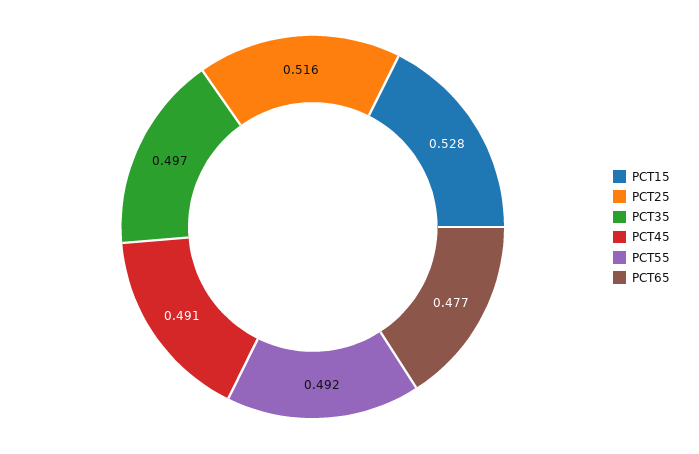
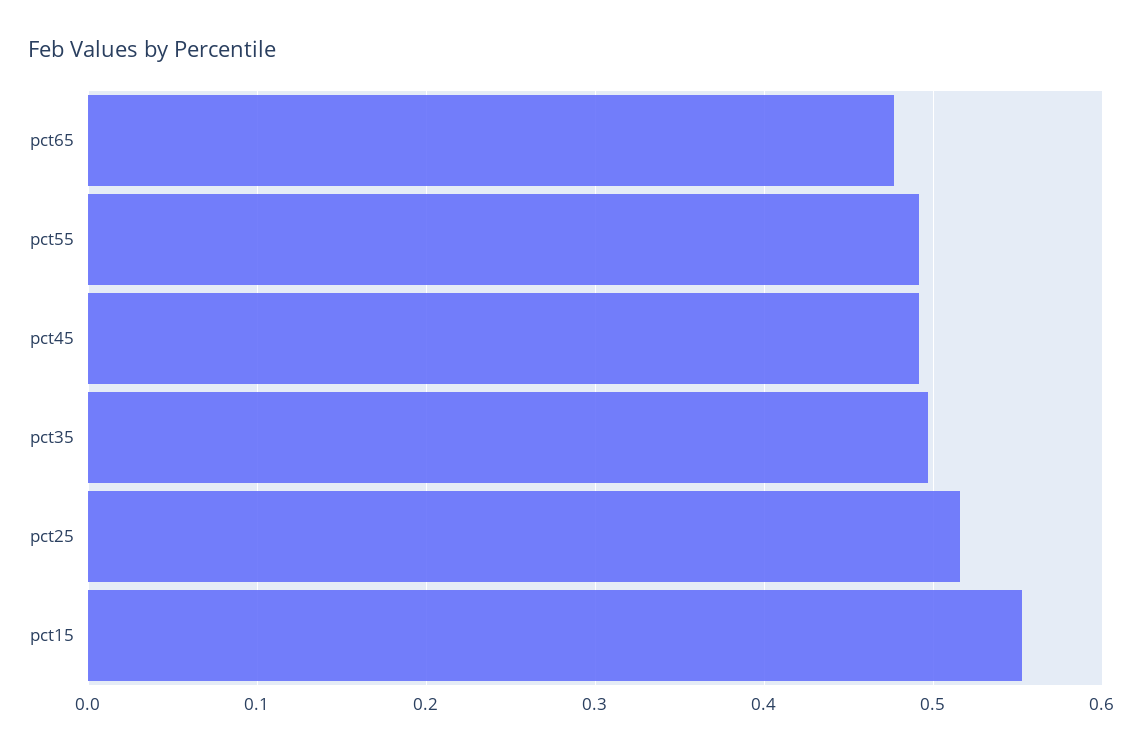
PCT15: 0.528 -> 0.55

